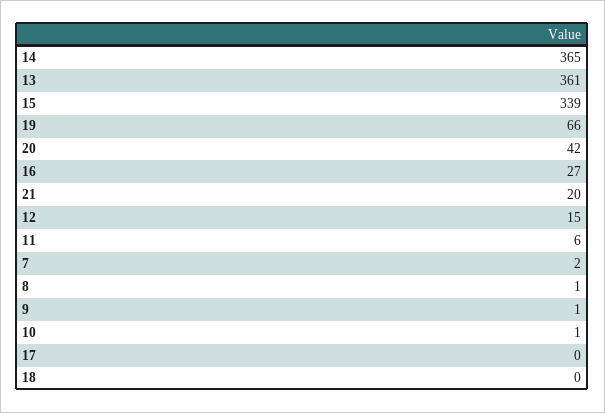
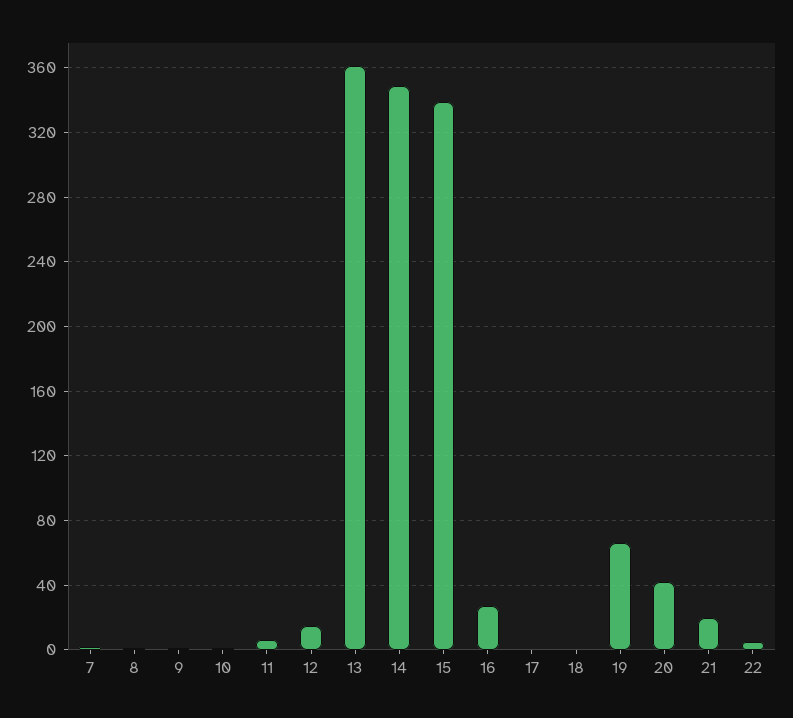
14: 365 -> 350
22: none -> 5

